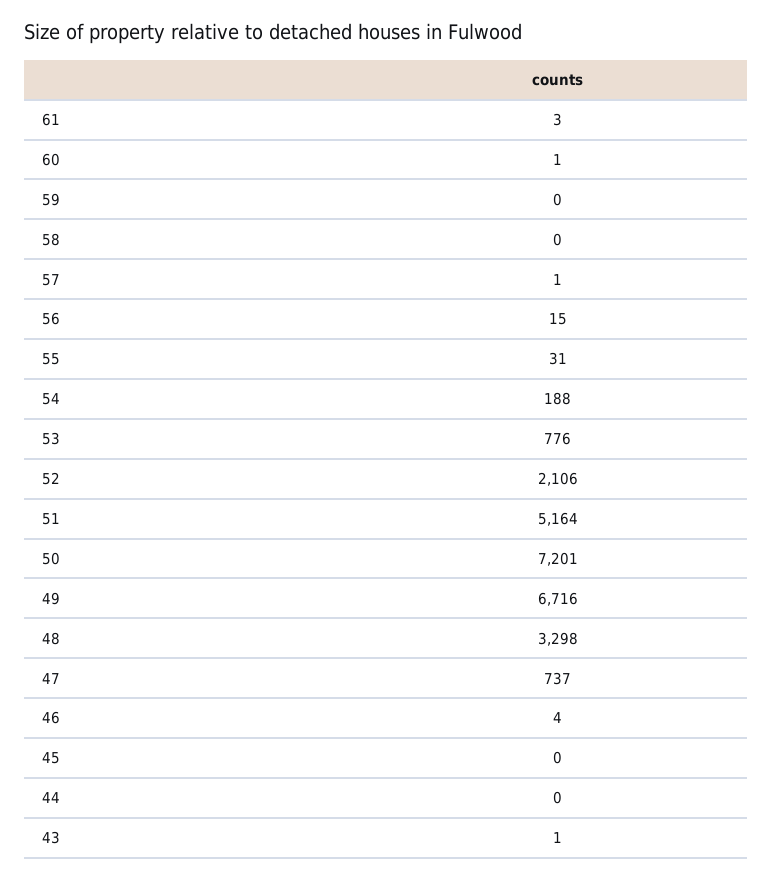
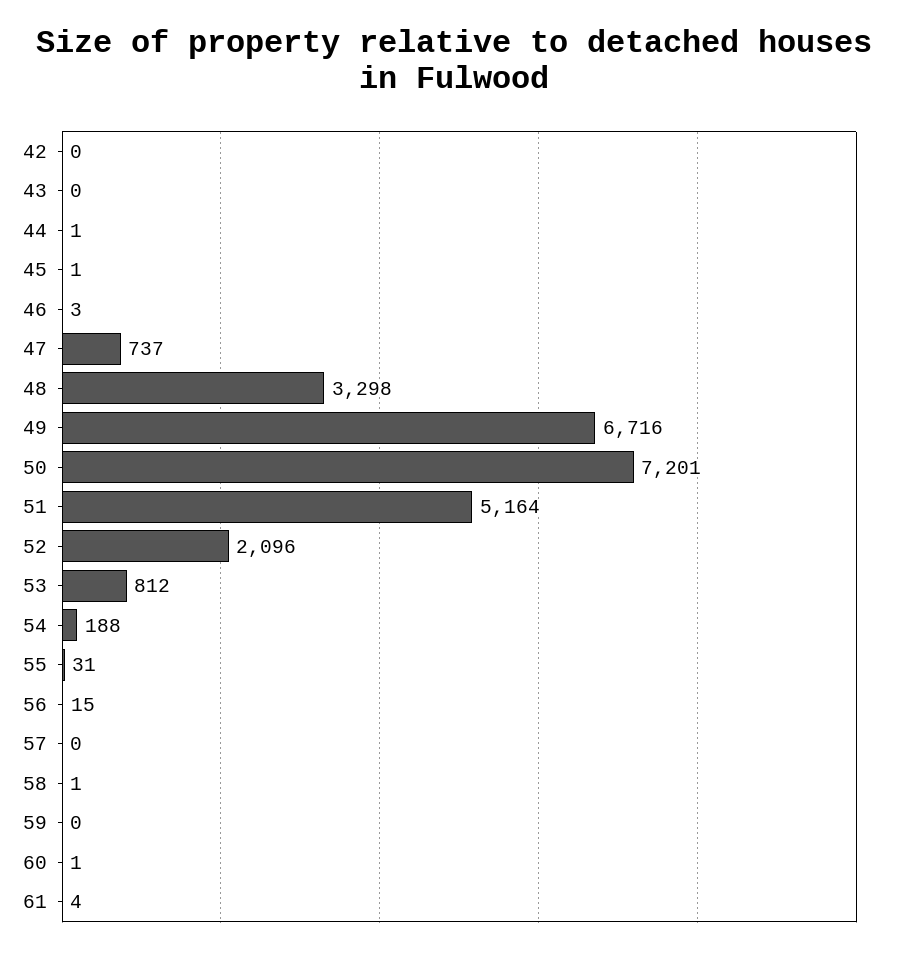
61: 3 -> 4
58: 0 -> 1
57: 1 -> 0
53: 776 -> 812
52: 2106 -> 2096
46: 4 -> 3
45: 0 -> 1
44: 0 -> 1
43: 1 -> 0
42: none -> 0

